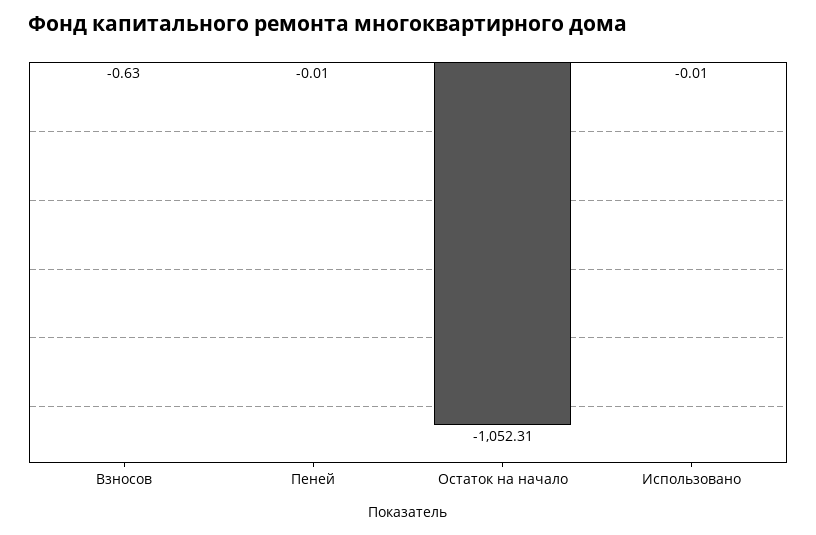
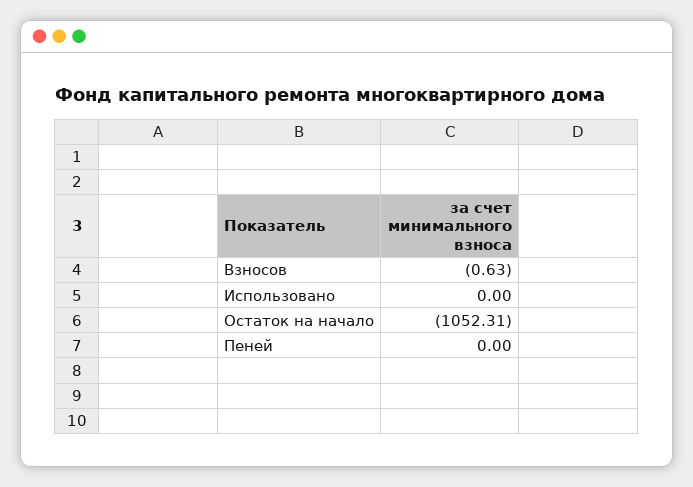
Пеней: -0.01 -> 0
Использовано: -0.01 -> 0

